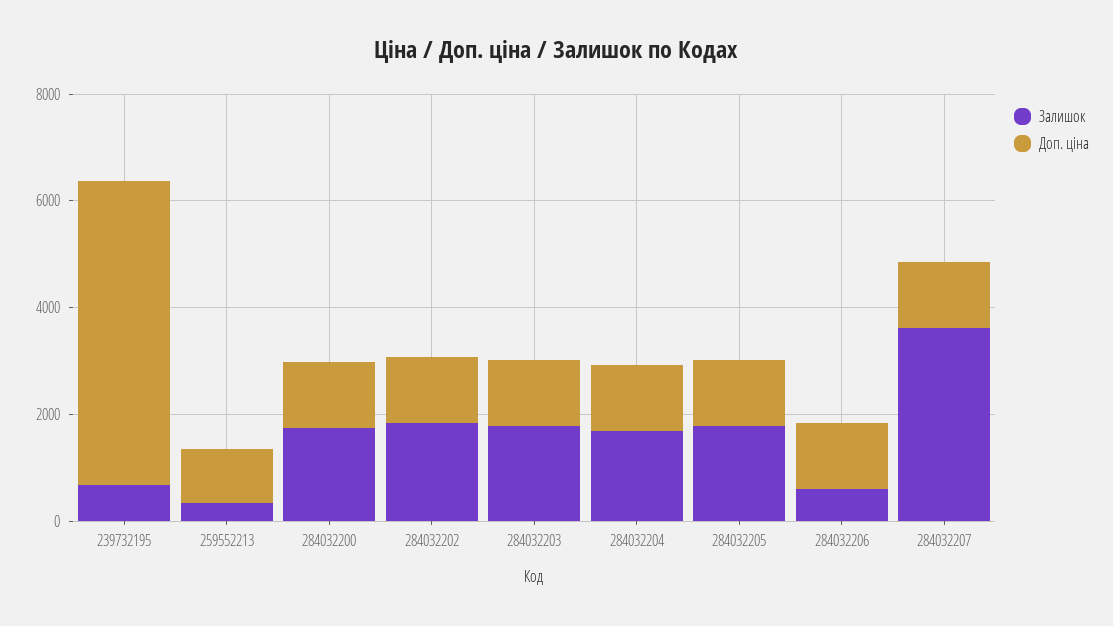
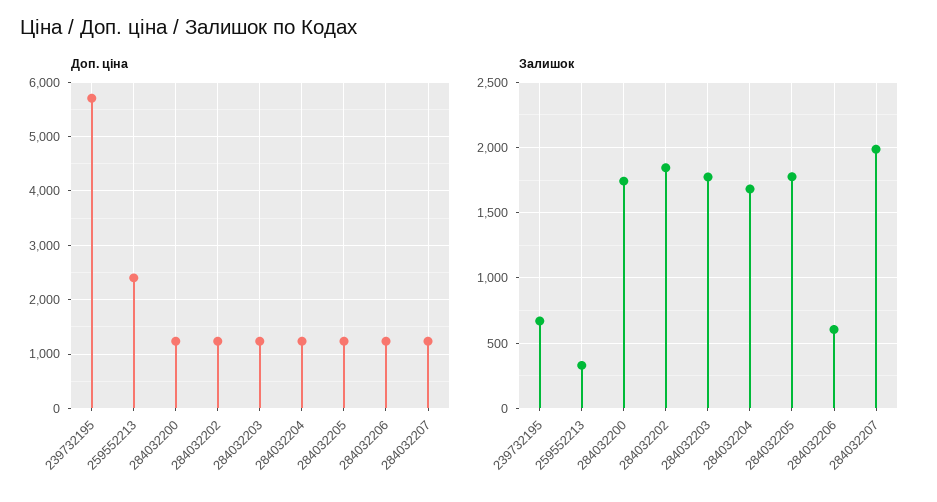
Доп. ціна, 259552213: 1000 -> 2400
Залишок, 284032207: 3500 -> 2000

